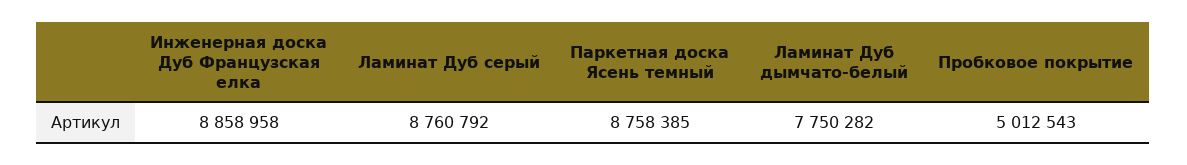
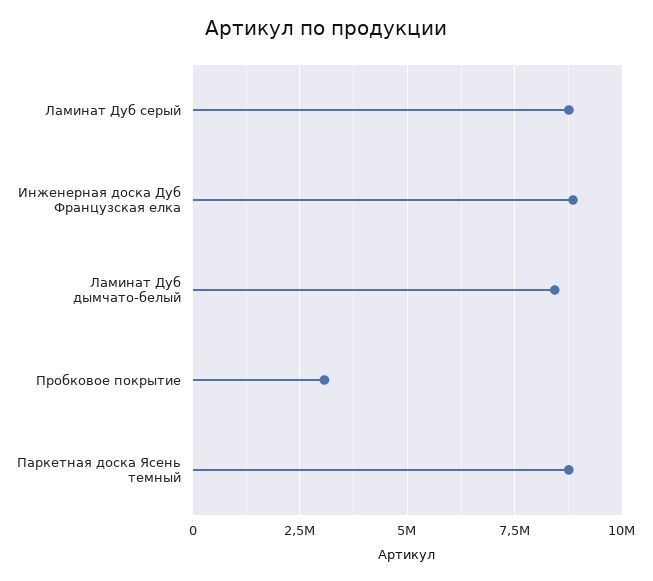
Ламинат Дуб дымчато-белый: 7750282 -> 8500000
Пробковое покрытие: 5012543 -> 3000000

